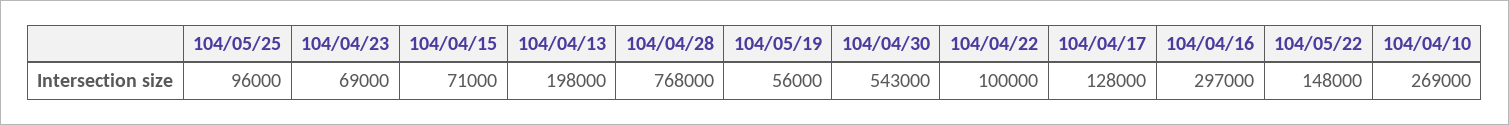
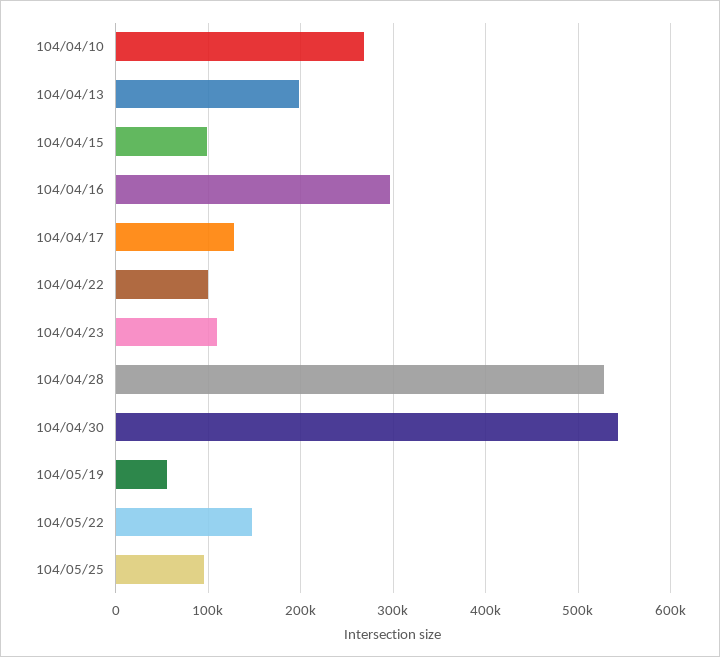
104/04/23: 69000 -> 110000
104/04/15: 71000 -> 100000
104/04/28: 768000 -> 530000

